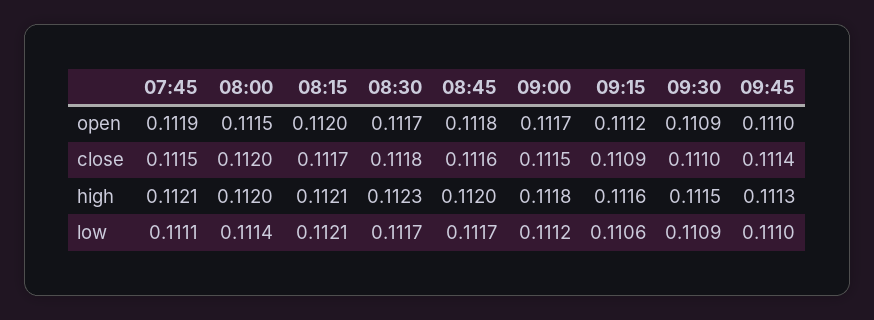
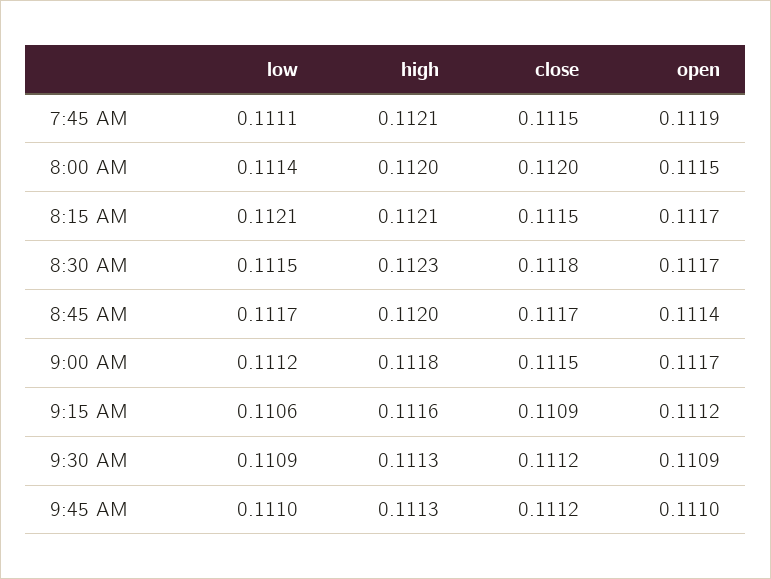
08:15, open: 0.112 -> 0.1117
08:45, open: 0.1118 -> 0.1114
08:15, close: 0.1117 -> 0.1115
08:45, close: 0.1116 -> 0.1117
09:30, close: 0.111 -> 0.1112
09:45, close: 0.1114 -> 0.1112
09:30, high: 0.1115 -> 0.1113
08:30, low: 0.1117 -> 0.1115

